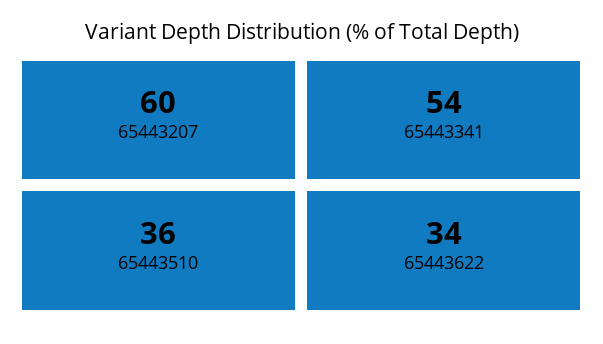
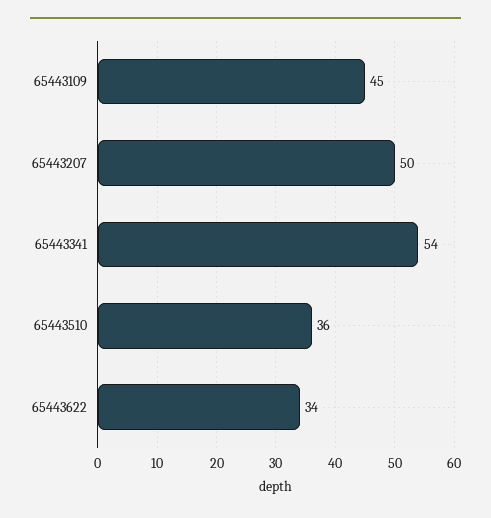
65443207: 60 -> 50
65443109: none -> 45

